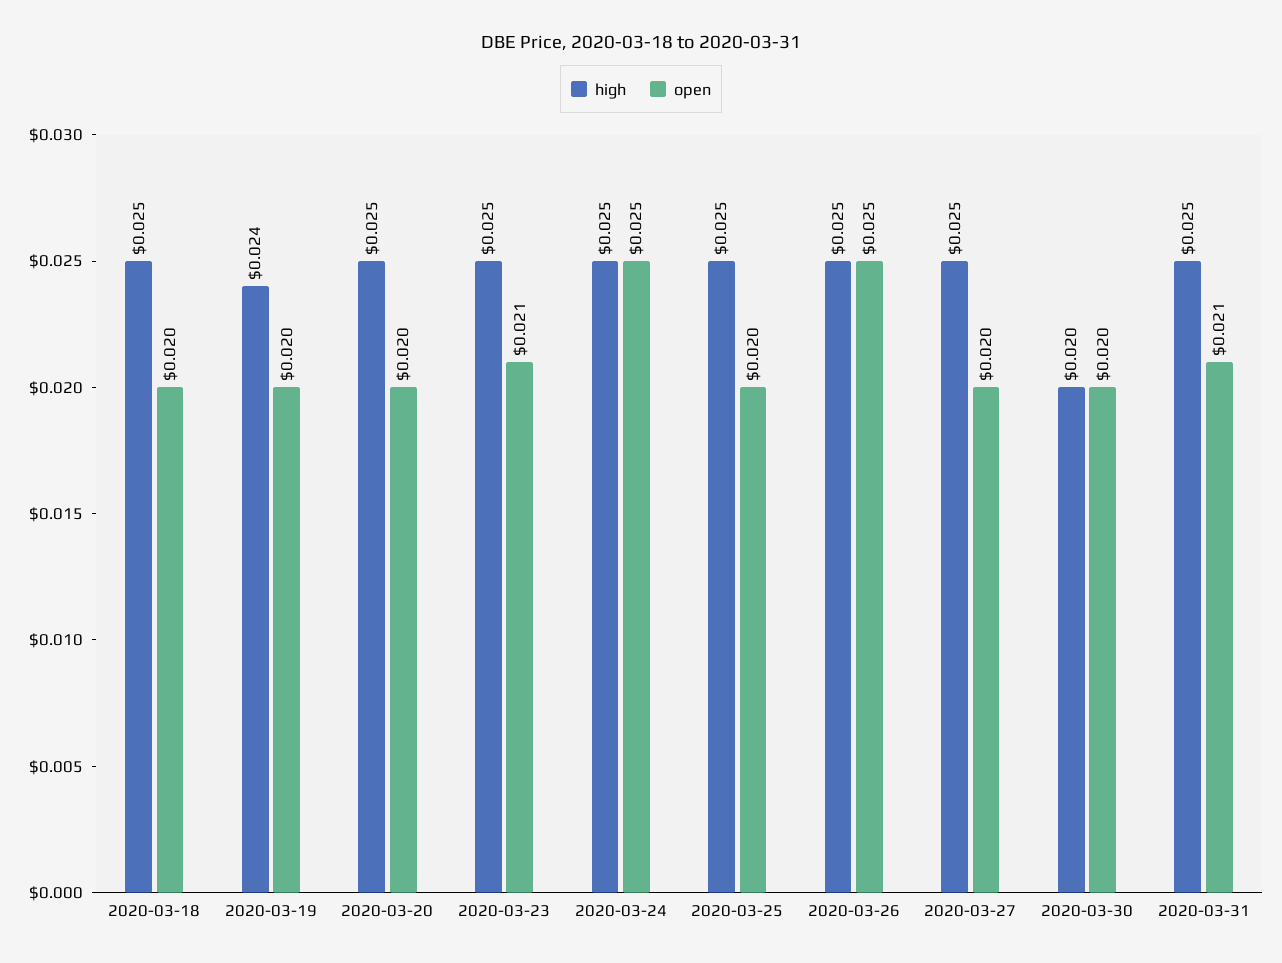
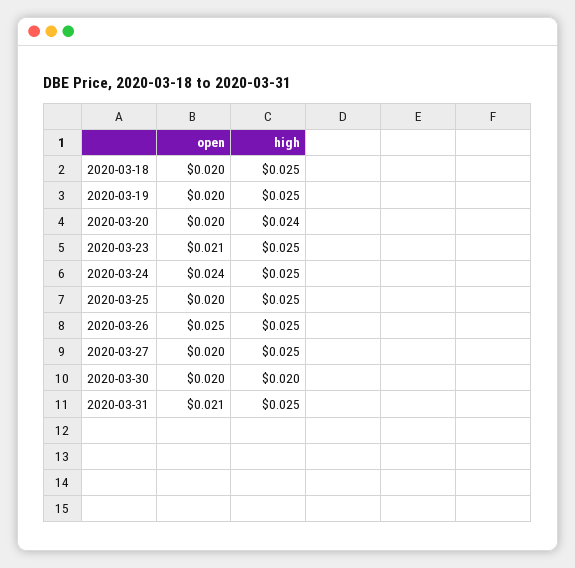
high, 2020-03-19: 0.024 -> 0.025
high, 2020-03-20: 0.025 -> 0.024
open, 2020-03-24: 0.025 -> 0.024

